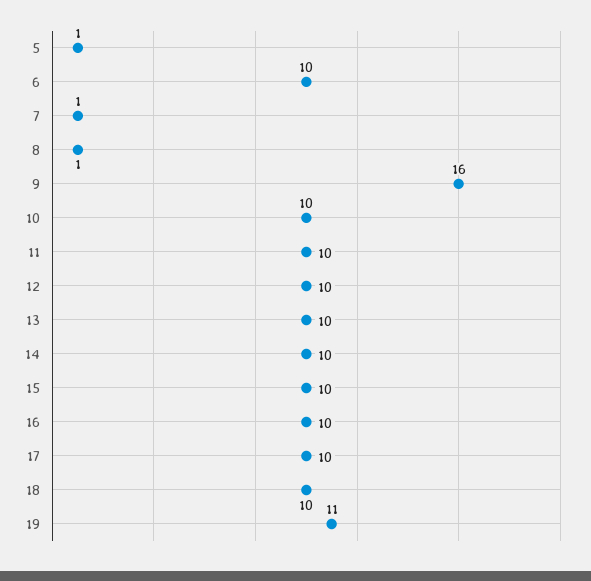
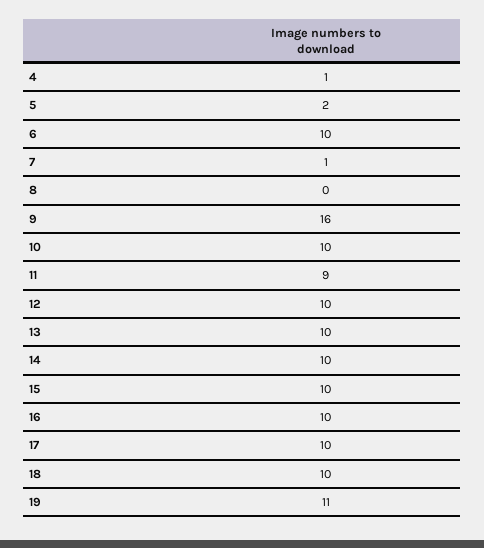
5: 1 -> 2
8: 1 -> 0
11: 10 -> 9
4: none -> 1

